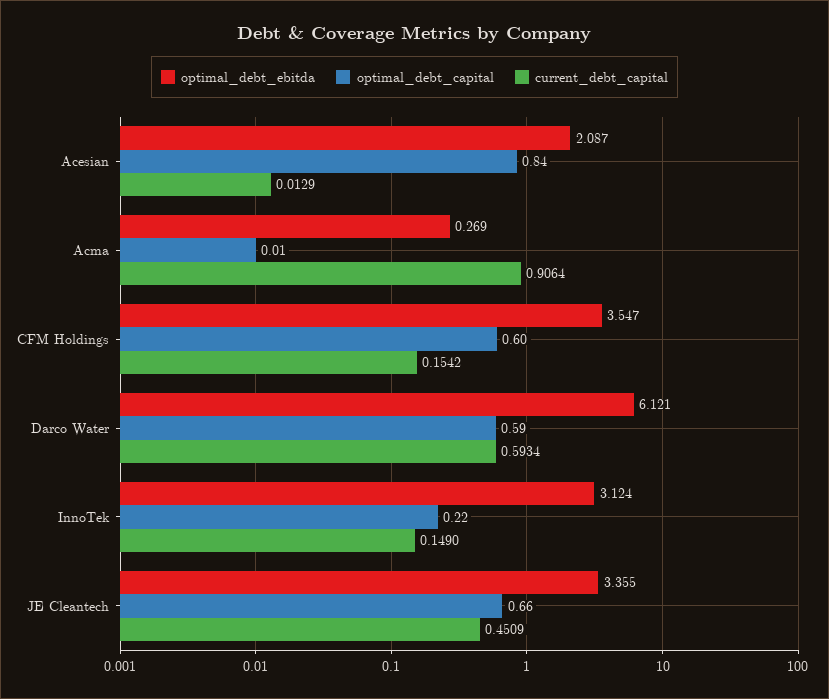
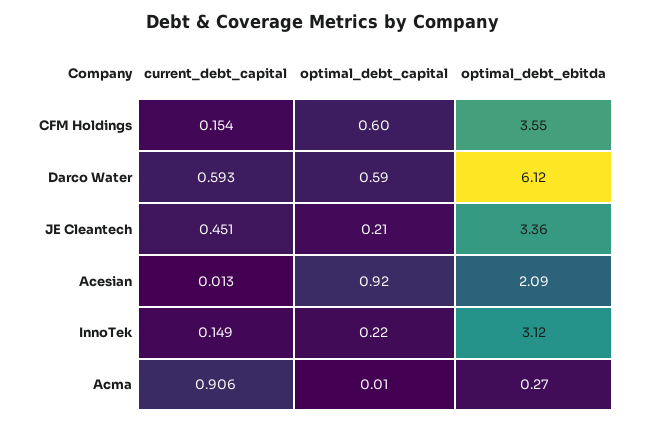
optimal_debt_capital, Acesian: 0.84 -> 0.92
optimal_debt_capital, JE Cleantech: 0.66 -> 0.21

